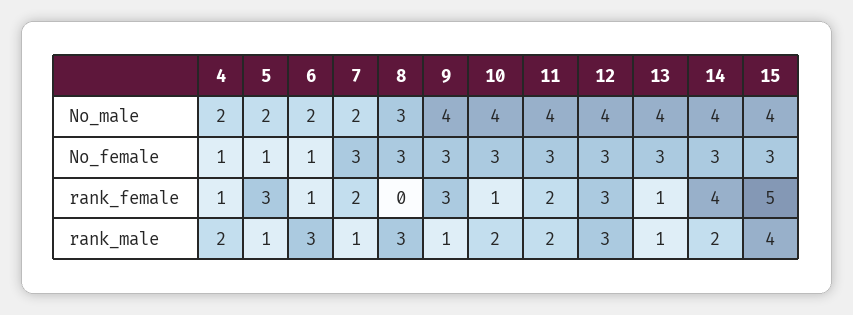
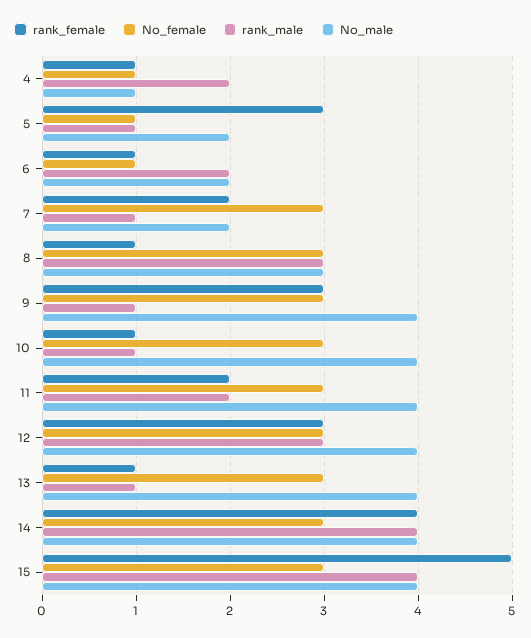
No_male, 4: 2 -> 1
rank_female, 8: 0 -> 1
rank_male, 6: 3 -> 2
rank_male, 10: 2 -> 1
rank_male, 14: 2 -> 4

